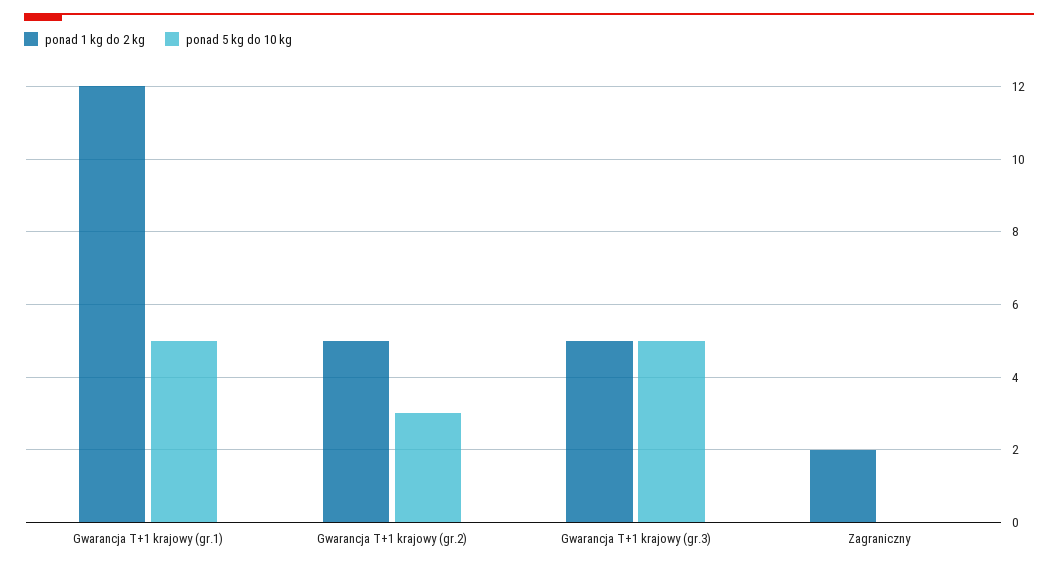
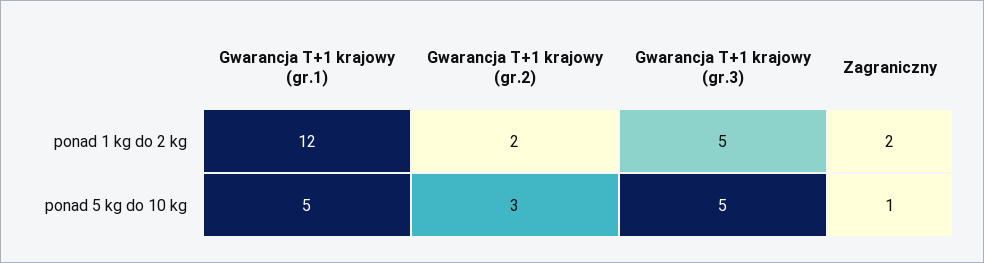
ponad 1 kg do 2 kg, Gwarancja T+1 krajowy (gr.2): 5 -> 2
ponad 5 kg do 10 kg, Zagraniczny: 0 -> 1

